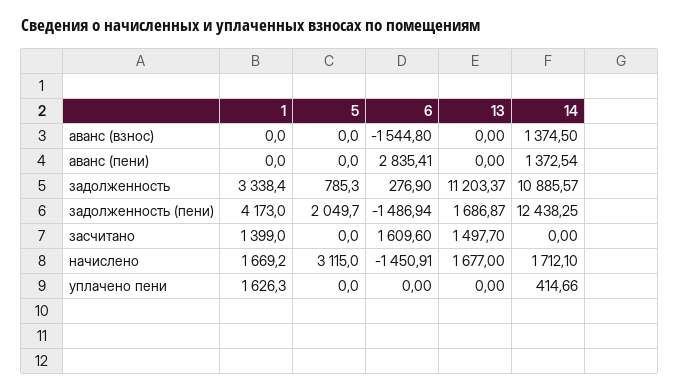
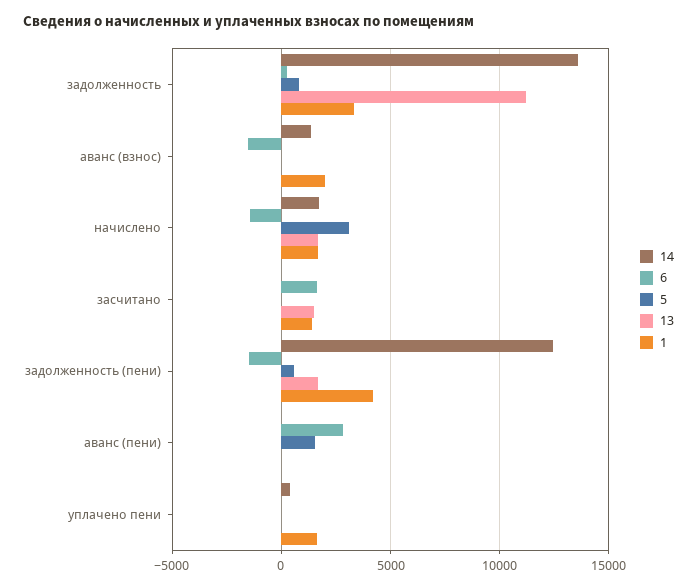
1, аванс (взнос): 0 -> 2000
5, аванс (пени): 0 -> 1500
14, аванс (пени): 1372.54 -> 0
14, задолженность: 10885.57 -> 13500
5, задолженность (пени): 2049.7 -> 500

